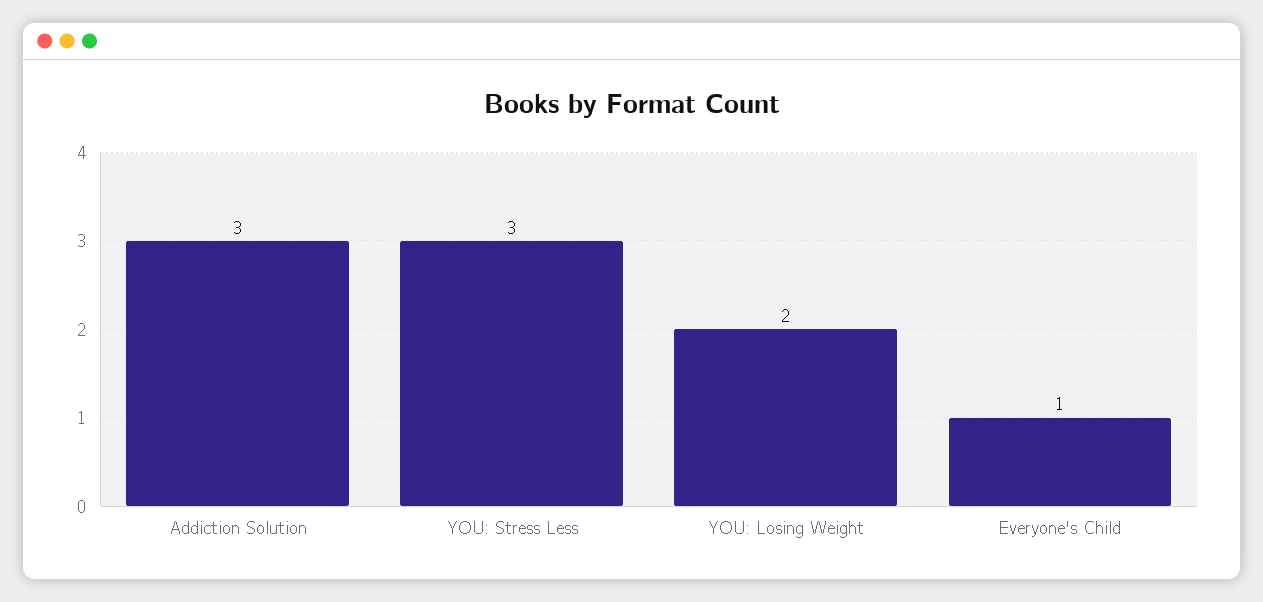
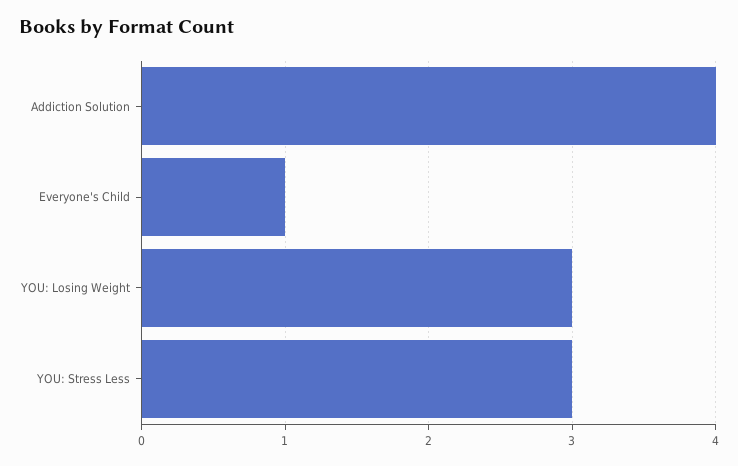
Addiction Solution: 3 -> 4
YOU: Losing Weight: 2 -> 3

